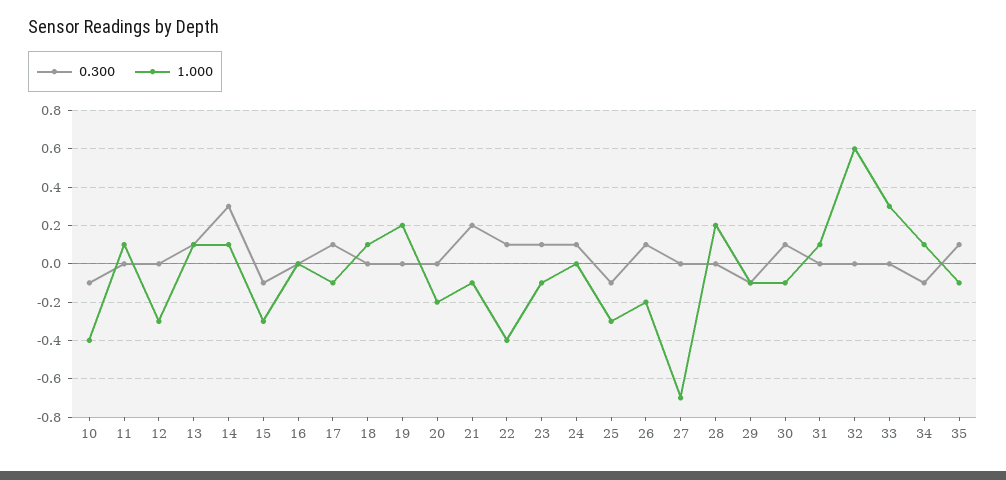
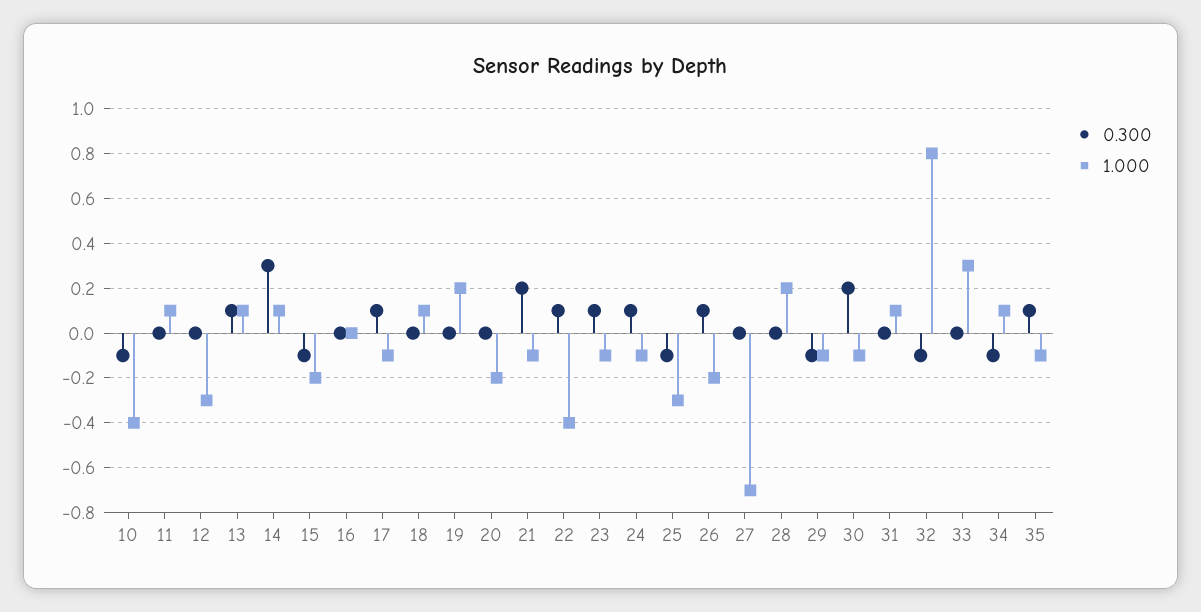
1.000, 15: -0.3 -> -0.2
1.000, 24: 0 -> -0.1
0.300, 30: 0.1 -> 0.2
0.300, 32: 0 -> -0.1
1.000, 32: 0.6 -> 0.8

